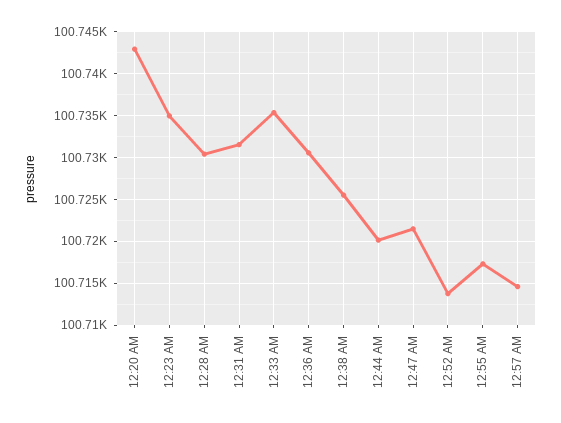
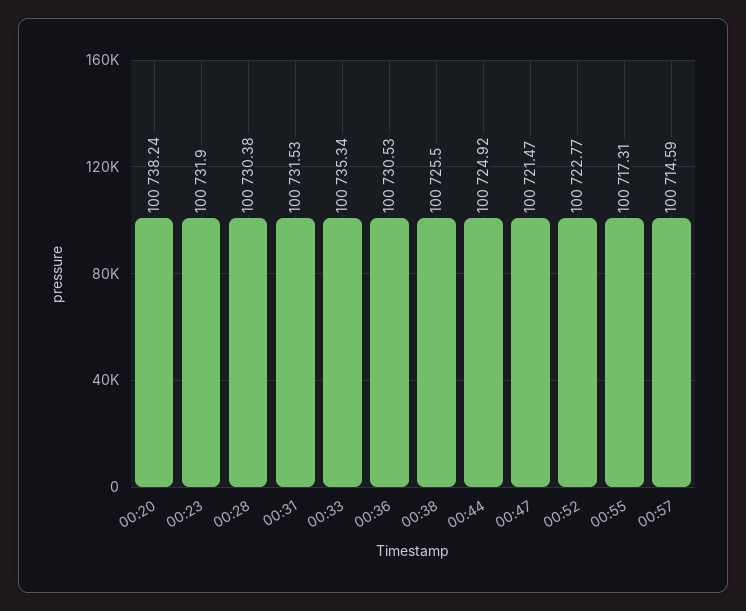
12:20 AM: 100743 -> 100738.24
12:23 AM: 100735 -> 100731.9
12:44 AM: 100720 -> 100724.92
12:52 AM: 100714 -> 100722.77

